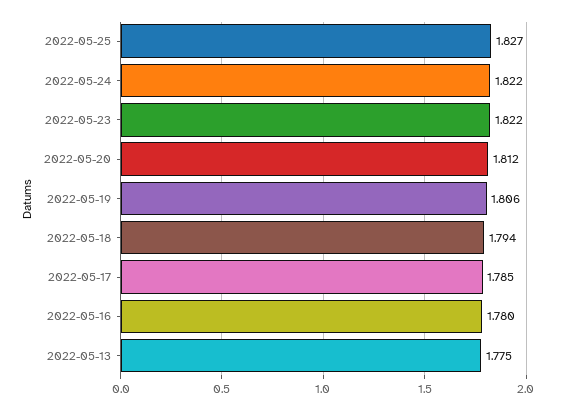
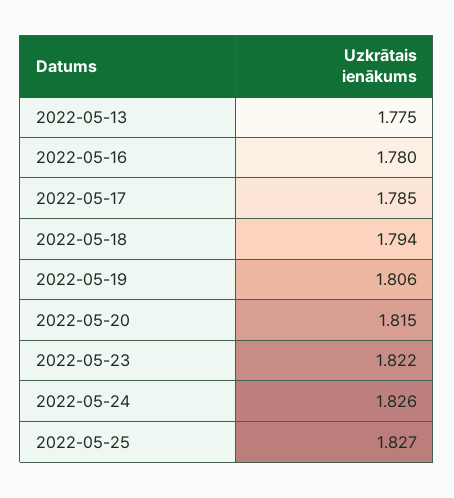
2022-05-24: 1.822 -> 1.826
2022-05-20: 1.812 -> 1.815

